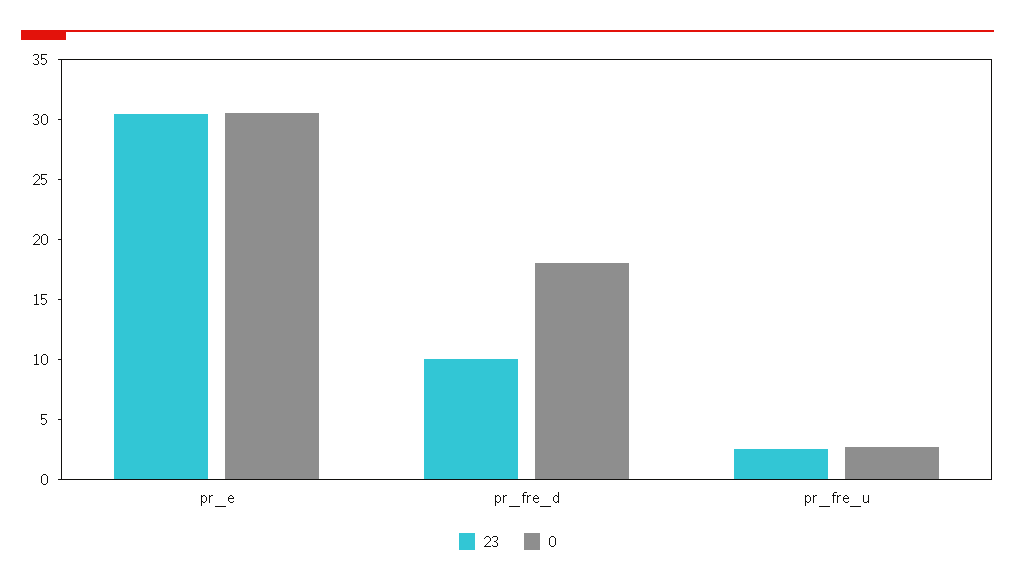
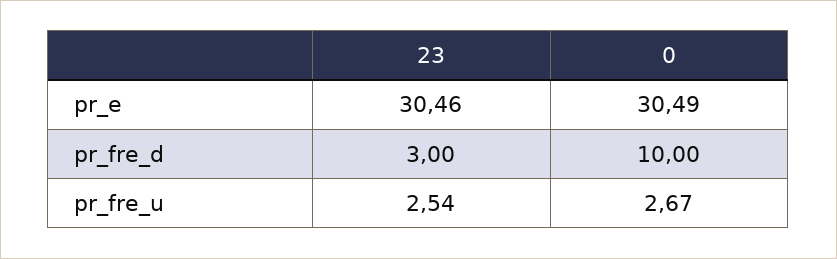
23, pr_fre_d: 10 -> 3
0, pr_fre_d: 18 -> 10

